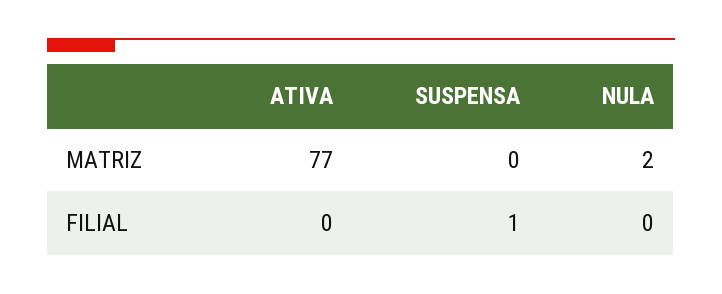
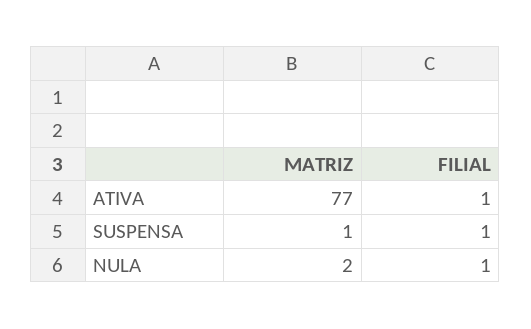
SUSPENSA, MATRIZ: 0 -> 1
ATIVA, FILIAL: 0 -> 1
NULA, FILIAL: 0 -> 1

